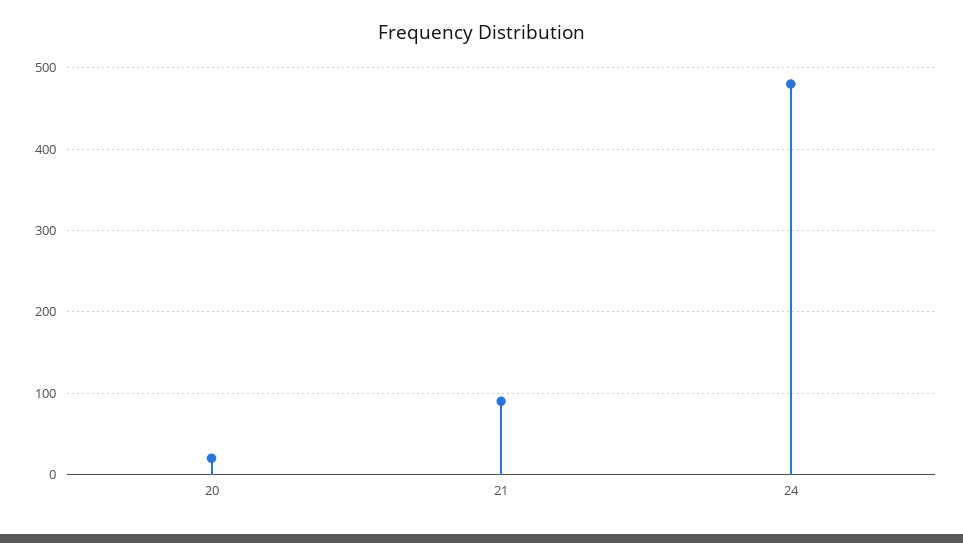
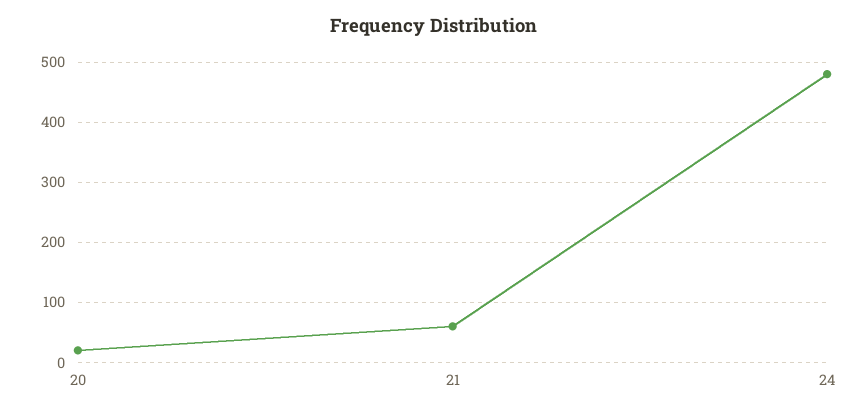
21: 90 -> 60

